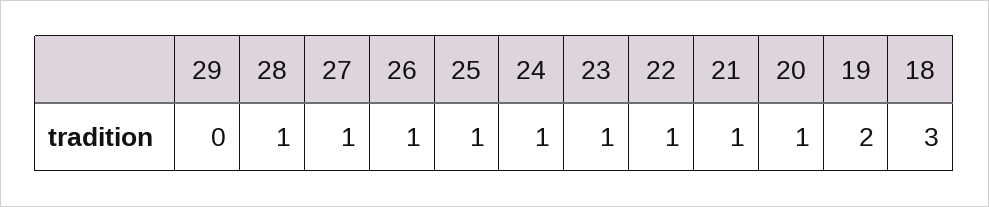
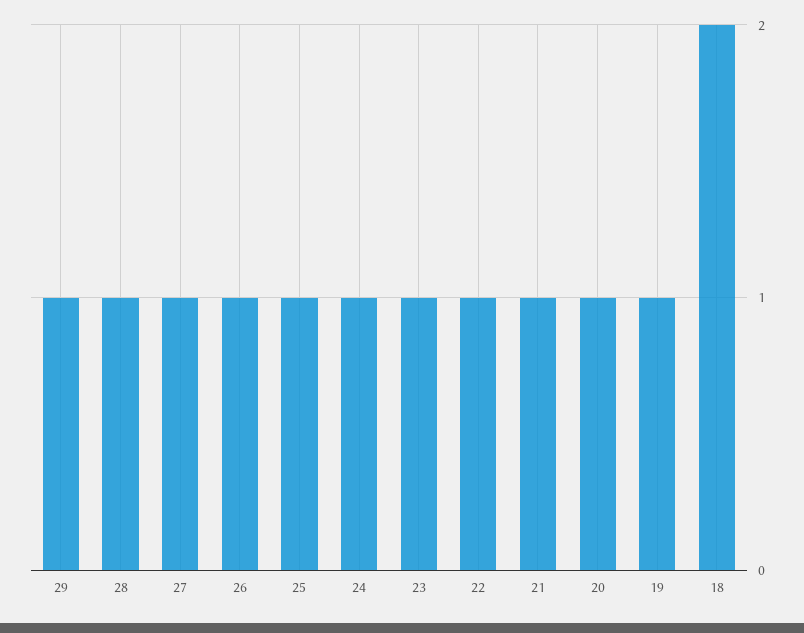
29: 0 -> 1
19: 2 -> 1
18: 3 -> 2

